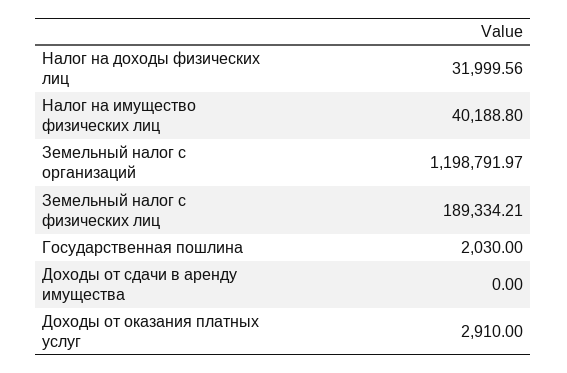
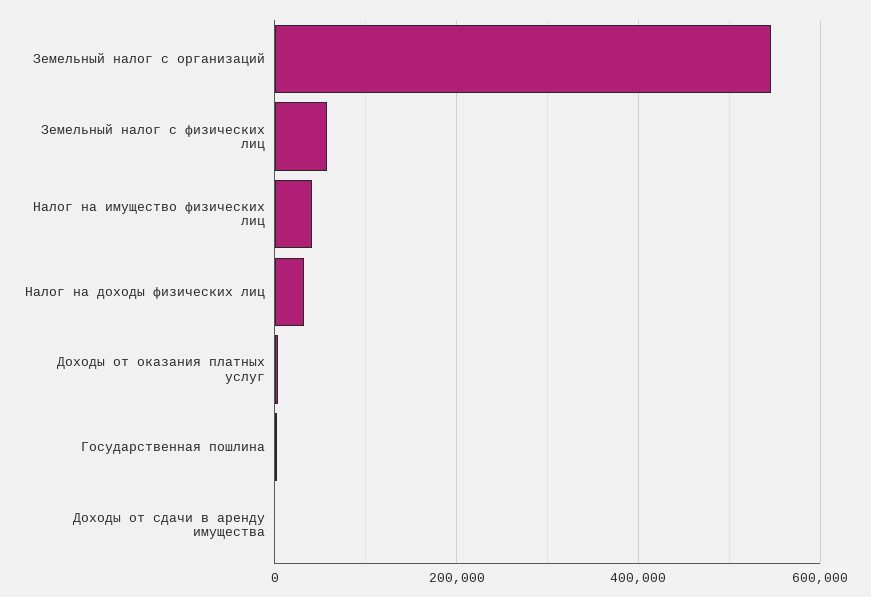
Земельный налог с организаций: 1198791.97 -> 540000
Земельный налог с физических лиц: 189334.21 -> 60000

